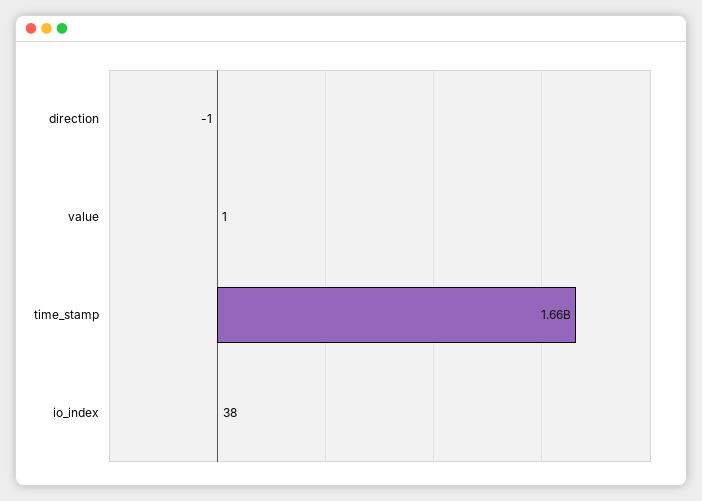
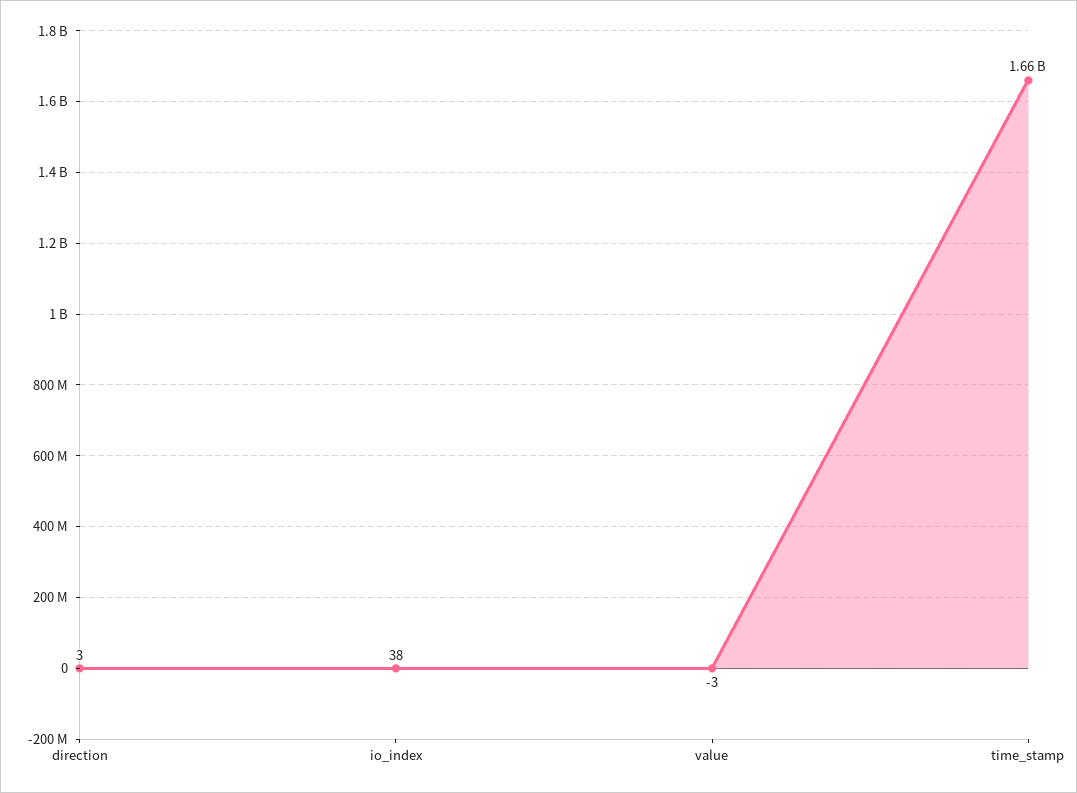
direction: -1 -> 3
value: 1 -> -3

